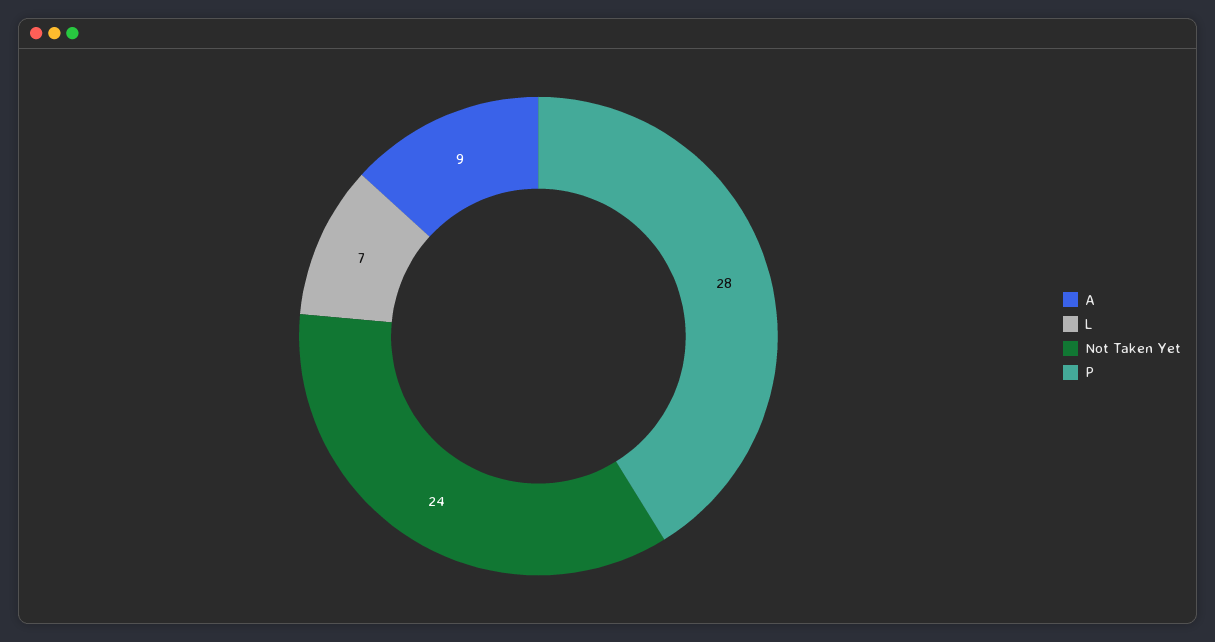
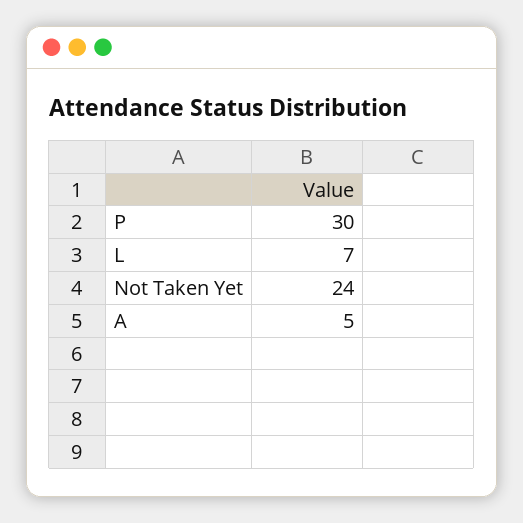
A: 9 -> 5
P: 28 -> 30

